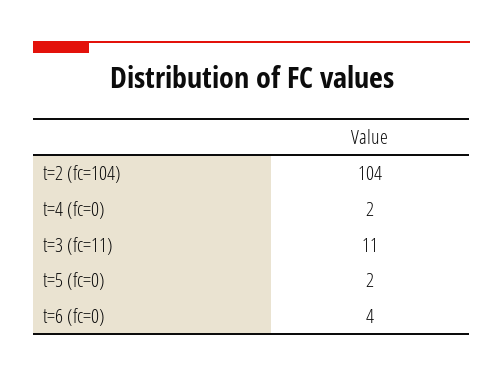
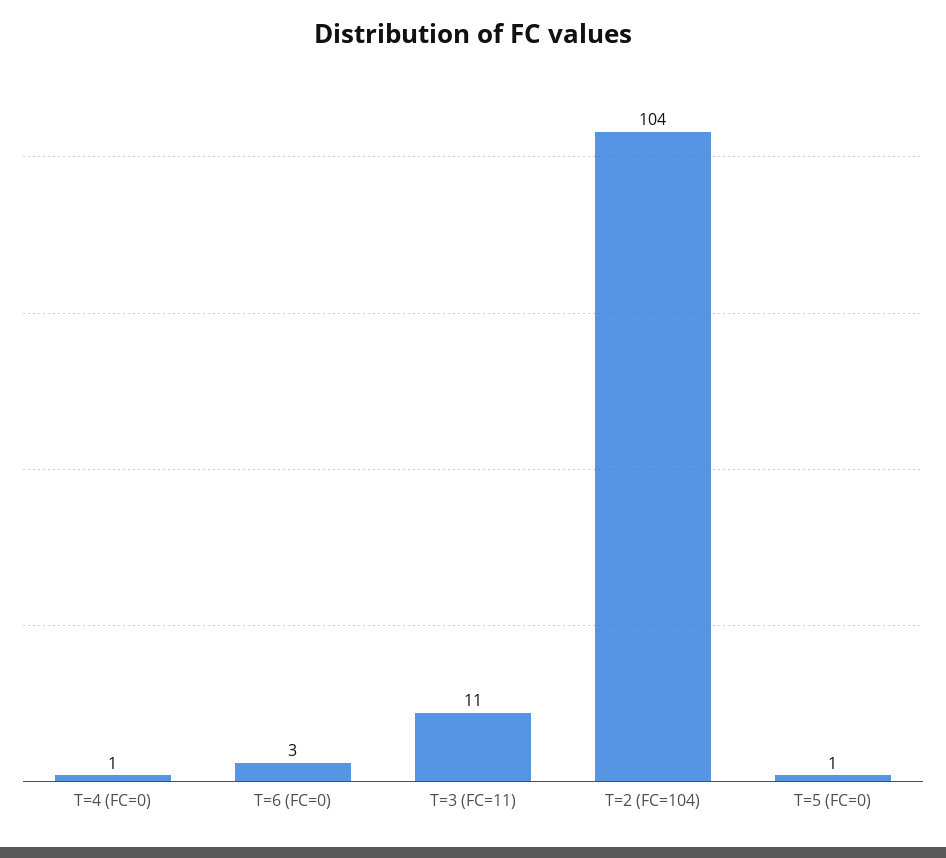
t=4 (fc=0): 2 -> 1
t=5 (fc=0): 2 -> 1
t=6 (fc=0): 4 -> 3

